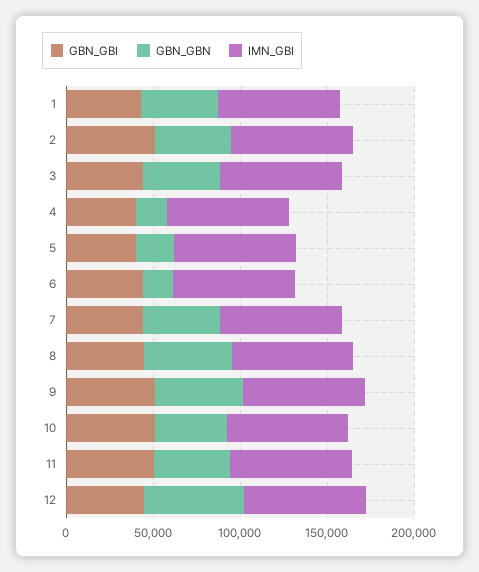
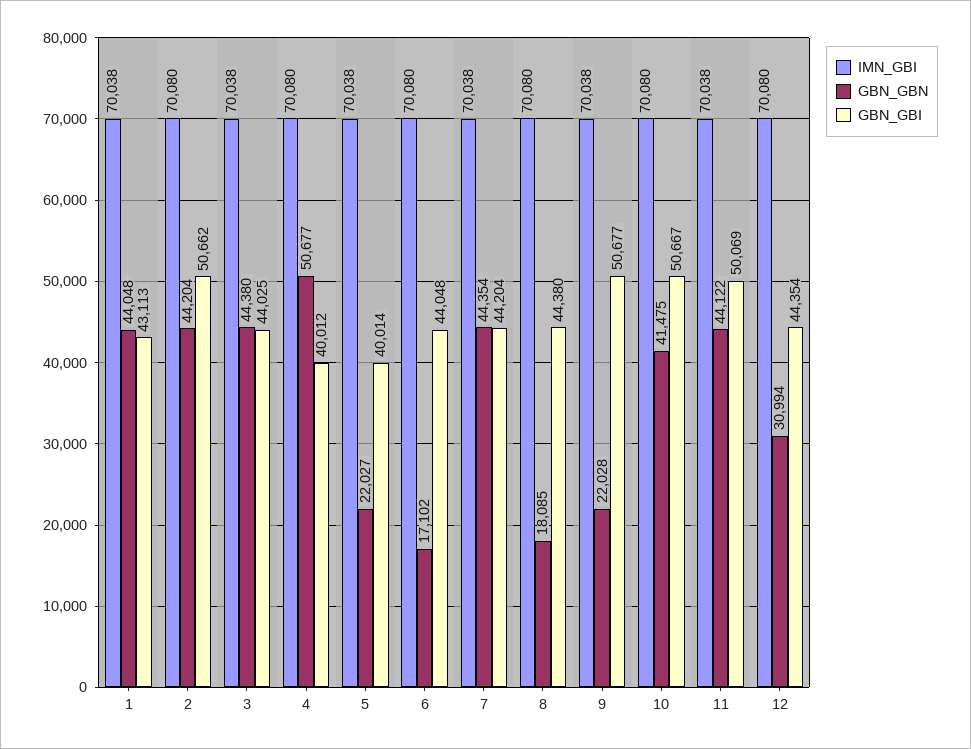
GBN_GBN, 4: 20000 -> 50677
GBN_GBN, 8: 50000 -> 18085
GBN_GBN, 9: 50000 -> 22028
GBN_GBN, 12: 60000 -> 30994

